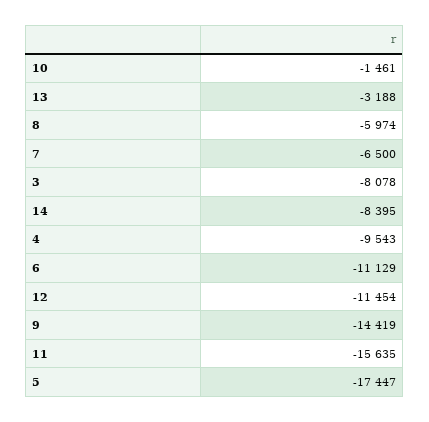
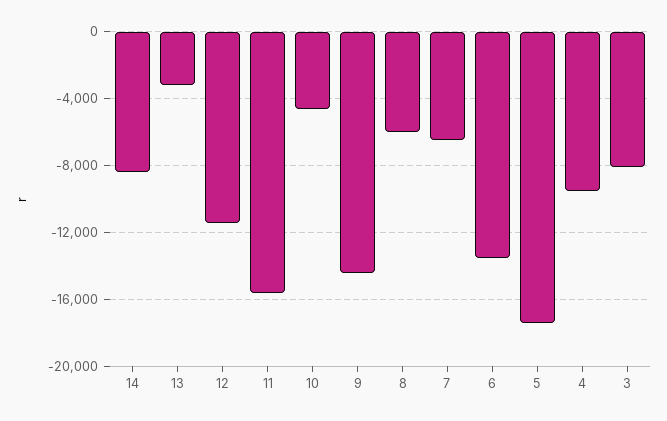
10: -1461 -> -4500
6: -11129 -> -13500

